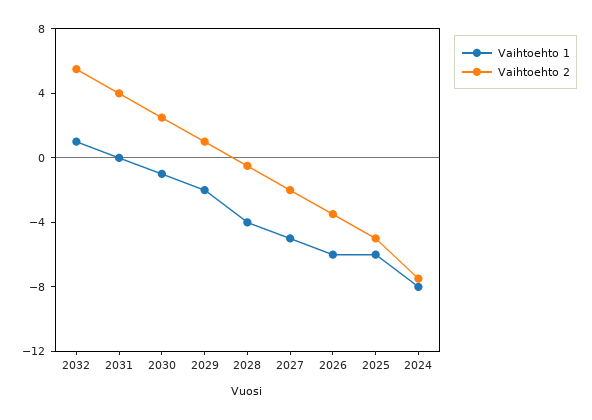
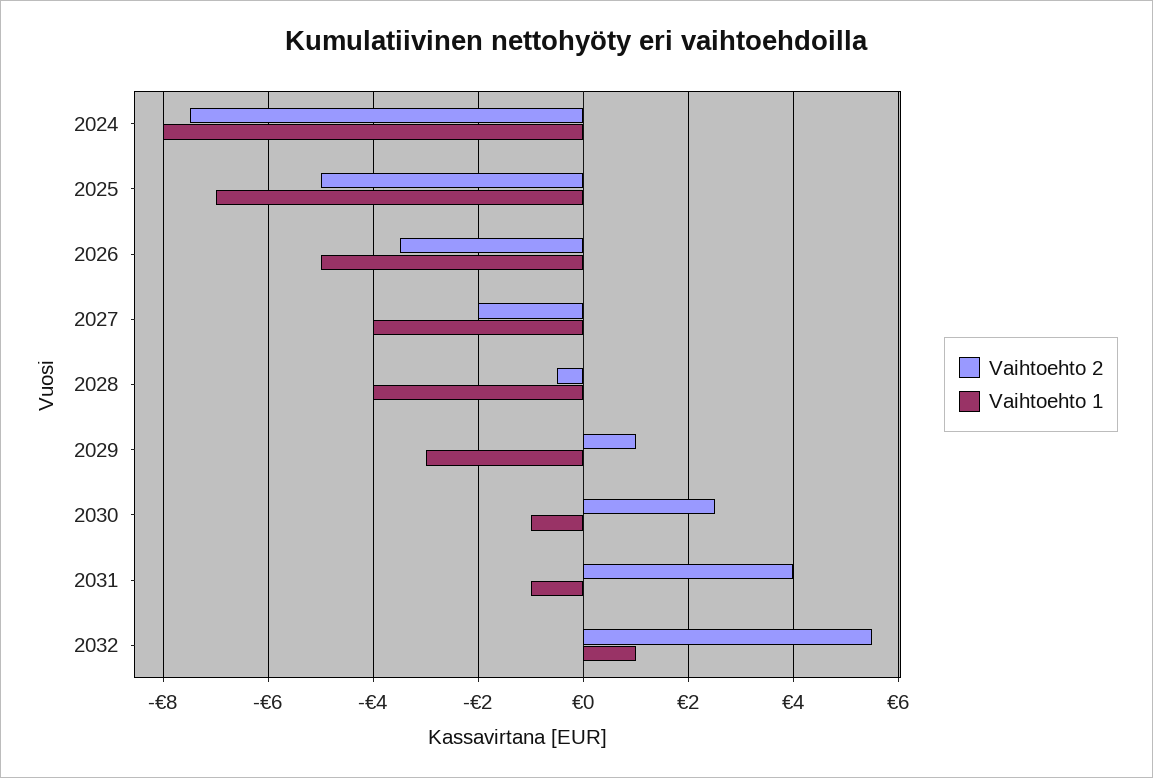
Vaihtoehto 1, 2031: 0 -> -1
Vaihtoehto 1, 2029: -2 -> -3
Vaihtoehto 1, 2027: -5 -> -4
Vaihtoehto 1, 2026: -6 -> -5
Vaihtoehto 1, 2025: -6 -> -7

